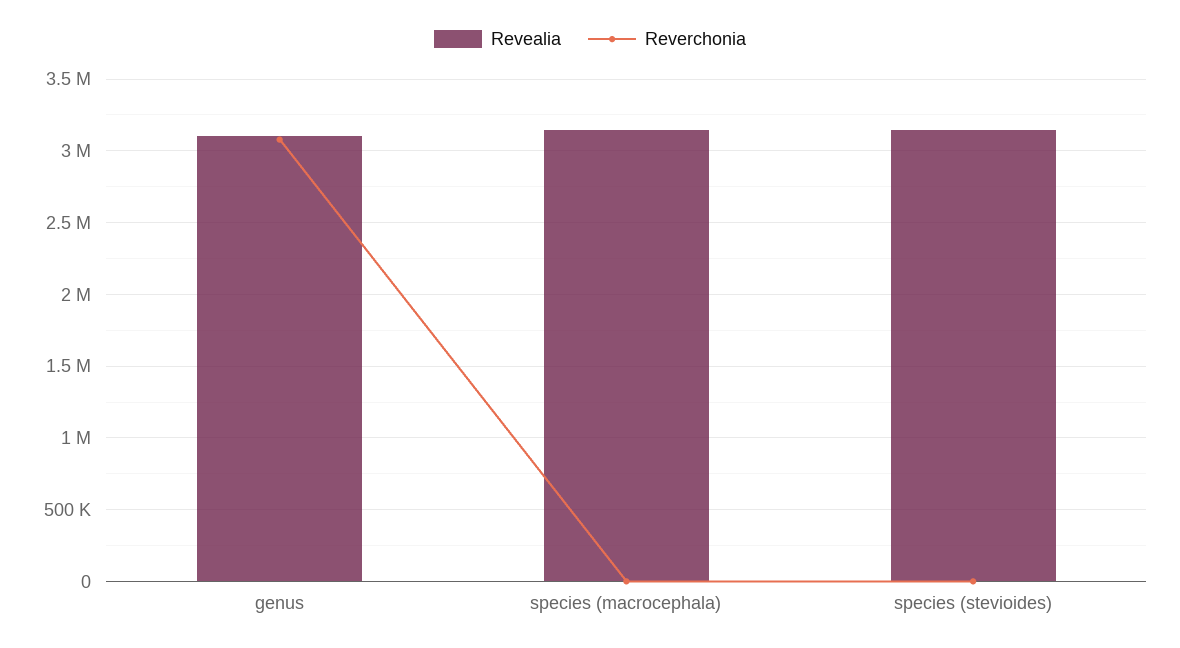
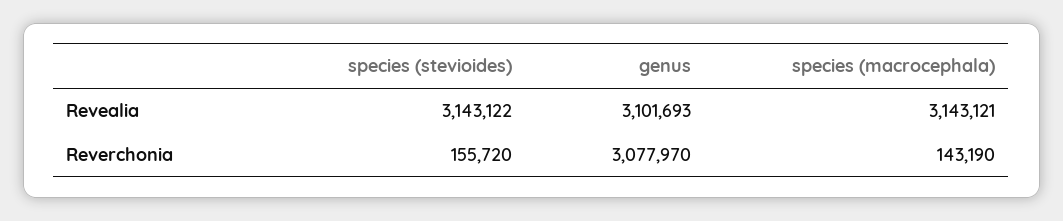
Reverchonia, species (macrocephala): 0 -> 143190
Reverchonia, species (stevioides): 0 -> 155720

